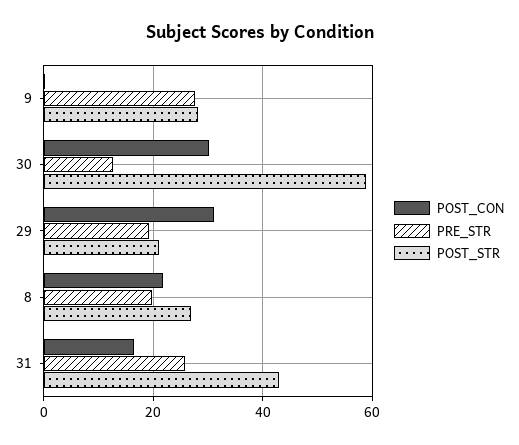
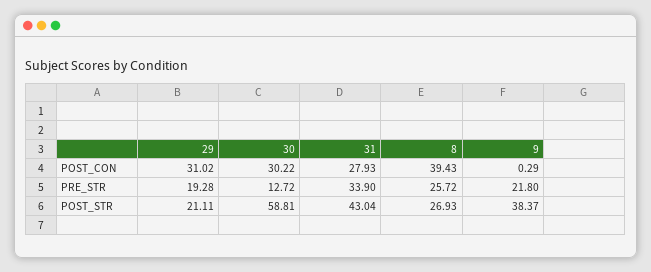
PRE_STR, 9: 28 -> 21.8
POST_STR, 9: 28 -> 38.37
POST_CON, 8: 22 -> 39.43
PRE_STR, 8: 20 -> 25.72
POST_CON, 31: 16 -> 27.93
PRE_STR, 31: 26 -> 33.9

